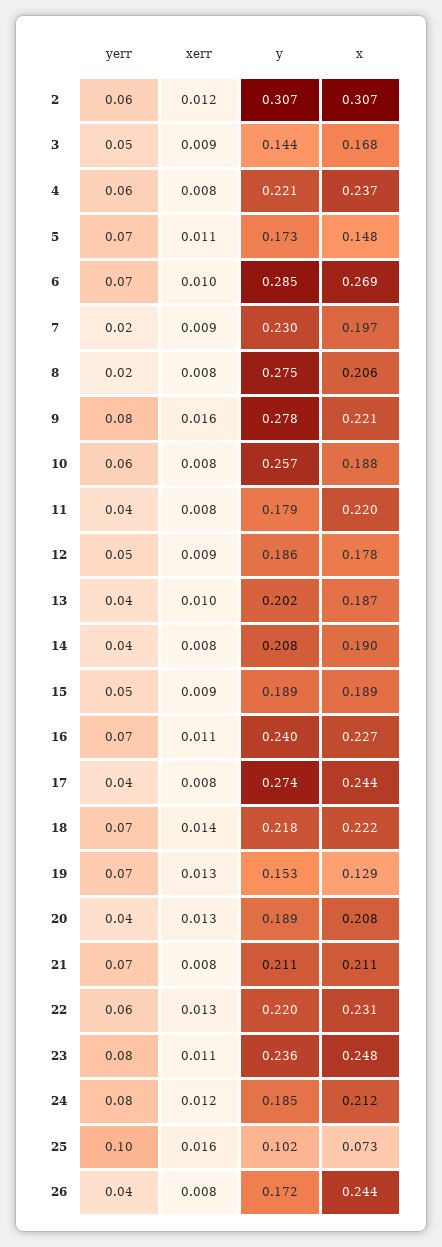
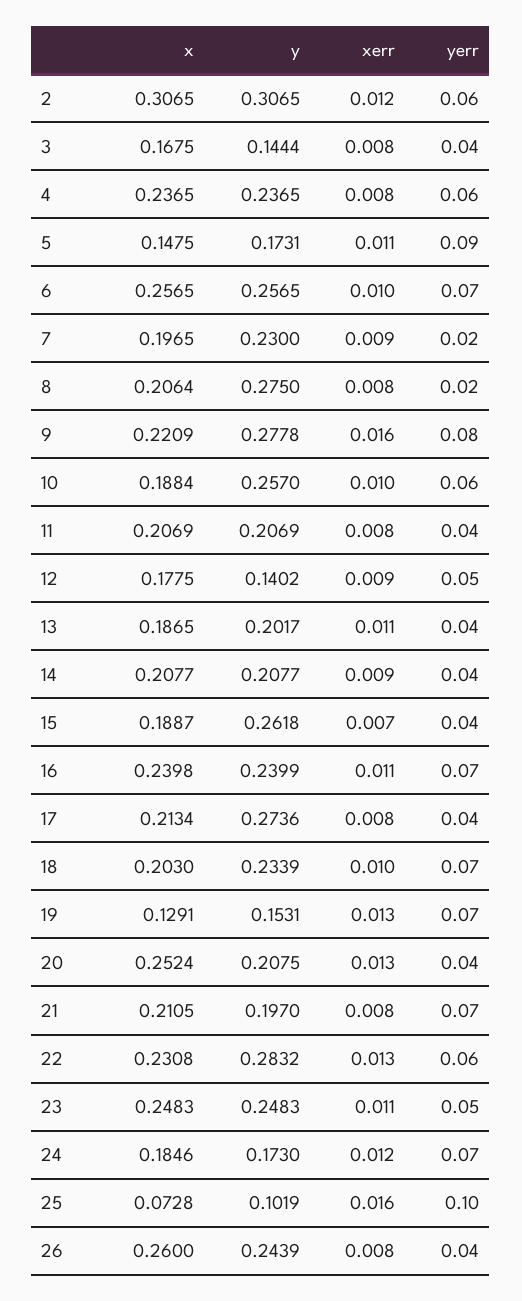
yerr, 3: 0.05 -> 0.04
xerr, 3: 0.009 -> 0.008
y, 4: 0.221 -> 0.2365
yerr, 5: 0.07 -> 0.09
y, 6: 0.285 -> 0.2565
x, 6: 0.269 -> 0.2565
xerr, 10: 0.008 -> 0.01
y, 11: 0.179 -> 0.2069
x, 11: 0.22 -> 0.2069
y, 12: 0.186 -> 0.1402
xerr, 13: 0.01 -> 0.011
xerr, 14: 0.008 -> 0.009
x, 14: 0.19 -> 0.2077
yerr, 15: 0.05 -> 0.04
xerr, 15: 0.009 -> 0.007
y, 15: 0.189 -> 0.2618
x, 16: 0.227 -> 0.2398
x, 17: 0.244 -> 0.2134
xerr, 18: 0.014 -> 0.01
y, 18: 0.218 -> 0.2339
x, 18: 0.222 -> 0.203
y, 20: 0.189 -> 0.2075
x, 20: 0.208 -> 0.2524
y, 21: 0.211 -> 0.197
y, 22: 0.22 -> 0.2832
yerr, 23: 0.08 -> 0.05
y, 23: 0.236 -> 0.2483
yerr, 24: 0.08 -> 0.07
y, 24: 0.185 -> 0.173
x, 24: 0.212 -> 0.1846
y, 26: 0.172 -> 0.2439
x, 26: 0.244 -> 0.26

